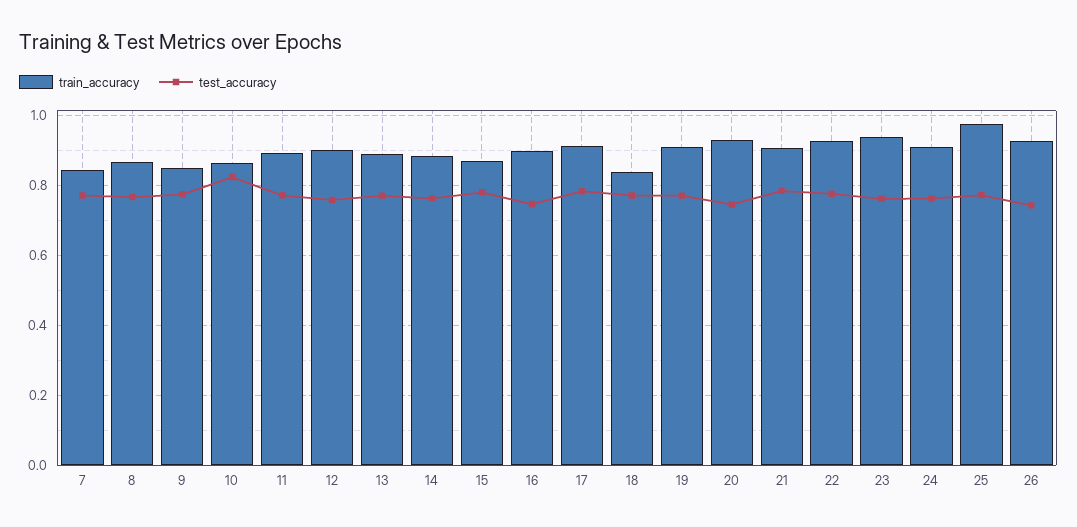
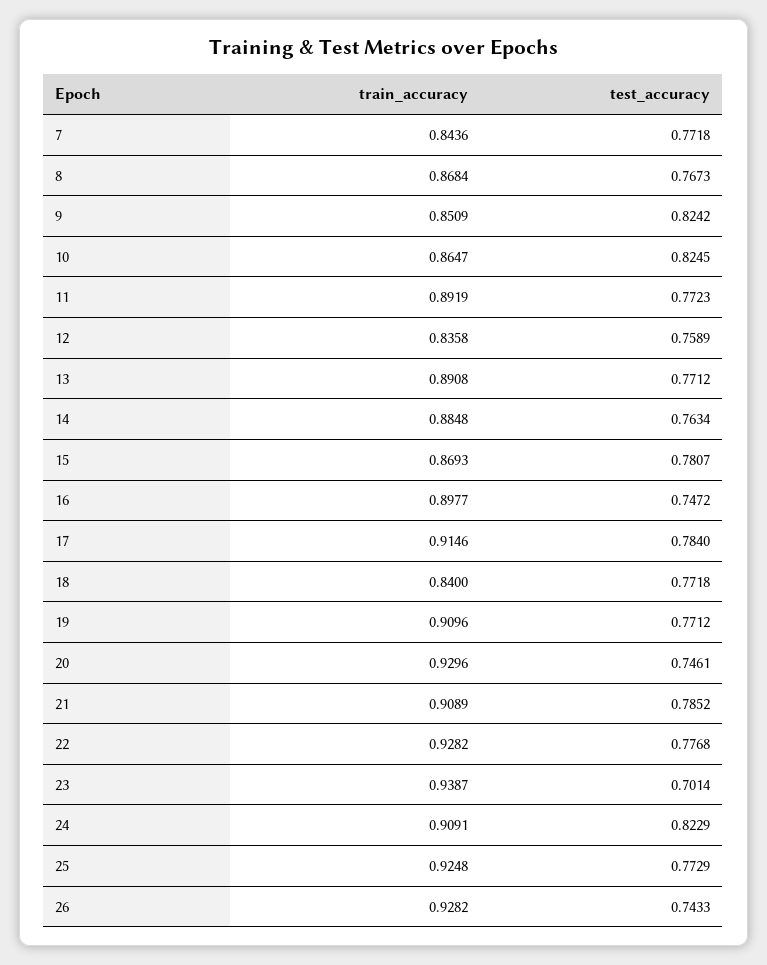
test_accuracy, 9: 0.78 -> 0.8242
train_accuracy, 12: 0.9 -> 0.8358
test_accuracy, 23: 0.76 -> 0.7014
test_accuracy, 24: 0.76 -> 0.8229
train_accuracy, 25: 0.98 -> 0.9248

